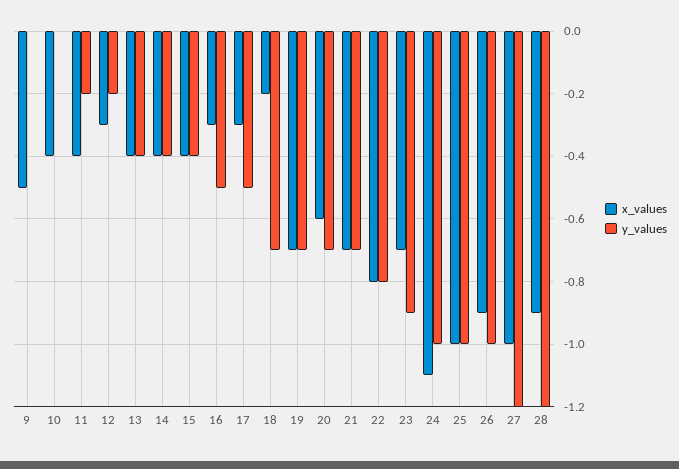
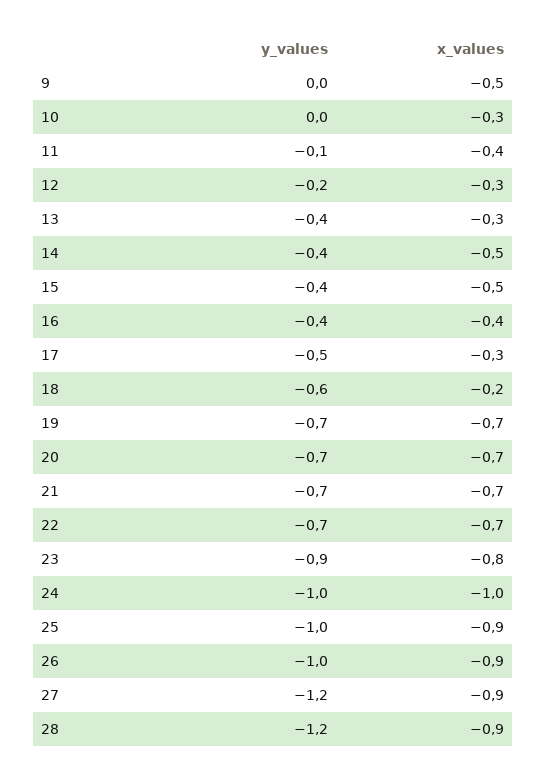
x_values, 10: -0.4 -> -0.3
y_values, 11: -0.2 -> -0.1
x_values, 13: -0.4 -> -0.3
x_values, 14: -0.4 -> -0.5
x_values, 15: -0.4 -> -0.5
x_values, 16: -0.3 -> -0.4
y_values, 16: -0.5 -> -0.4
y_values, 18: -0.7 -> -0.6
x_values, 20: -0.6 -> -0.7
x_values, 22: -0.8 -> -0.7
y_values, 22: -0.8 -> -0.7
x_values, 23: -0.7 -> -0.8
x_values, 24: -1.1 -> -1
x_values, 25: -1 -> -0.9
x_values, 27: -1 -> -0.9

